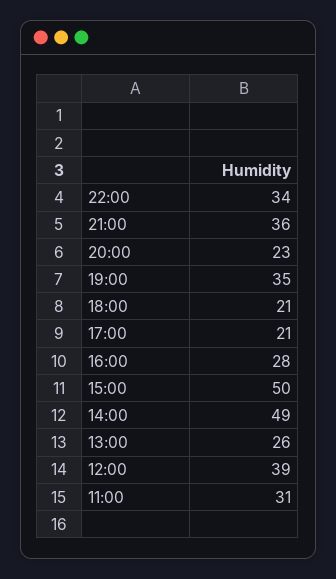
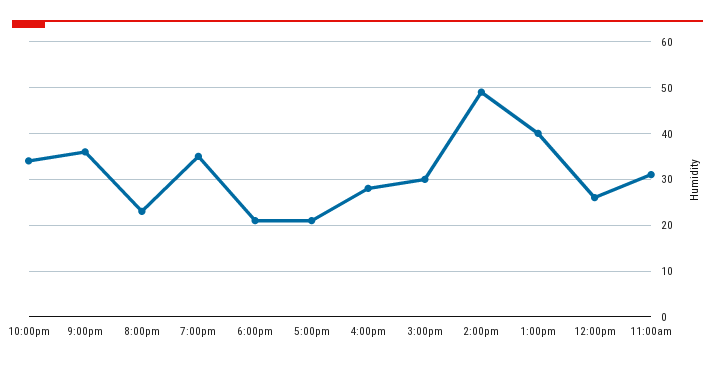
15:00: 50 -> 30
13:00: 26 -> 40
12:00: 39 -> 25

